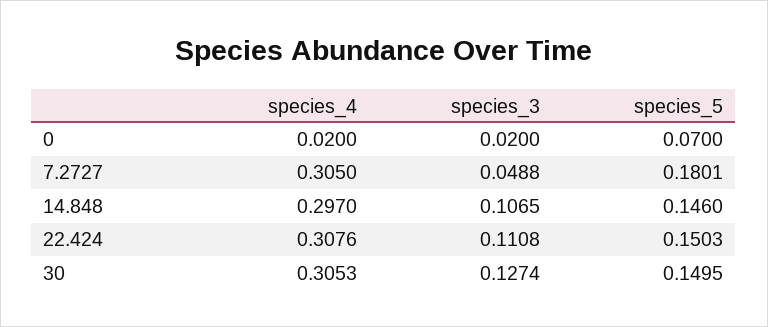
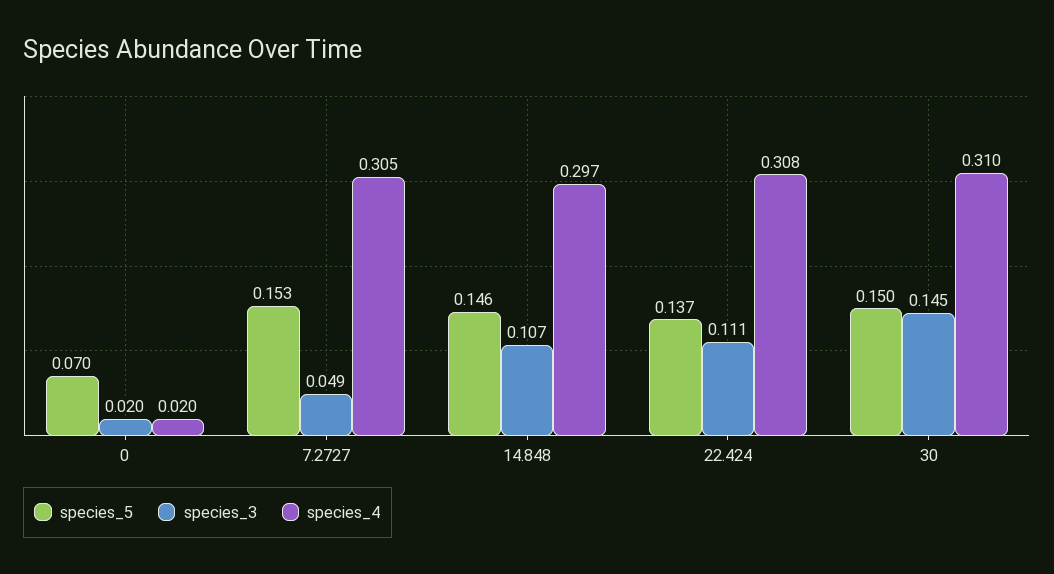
species_5, 7.2727: 0.1801 -> 0.153
species_5, 22.424: 0.1503 -> 0.137
species_4, 30: 0.3053 -> 0.31
species_3, 30: 0.1274 -> 0.145

